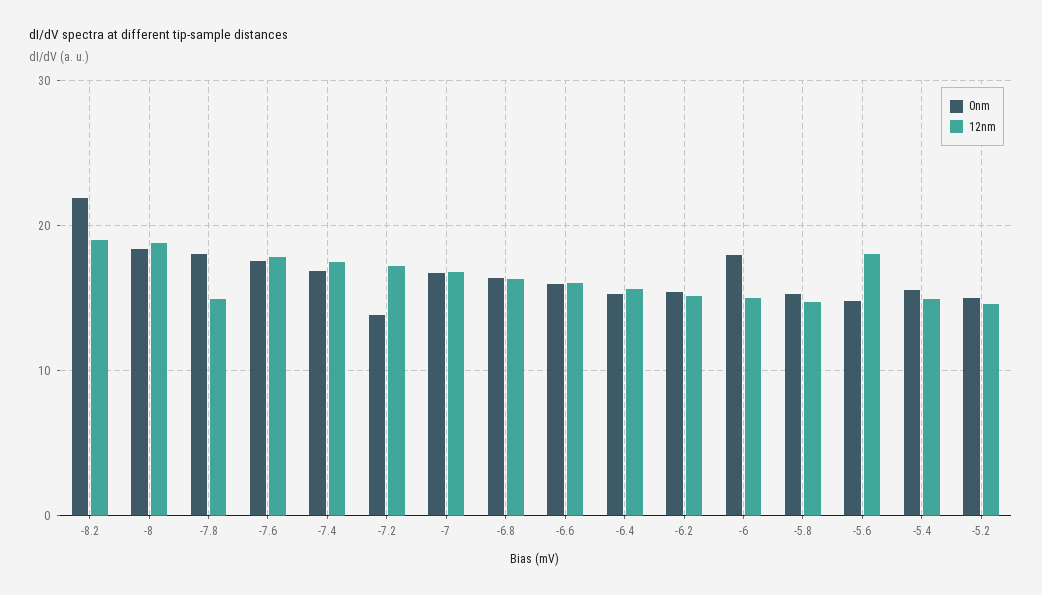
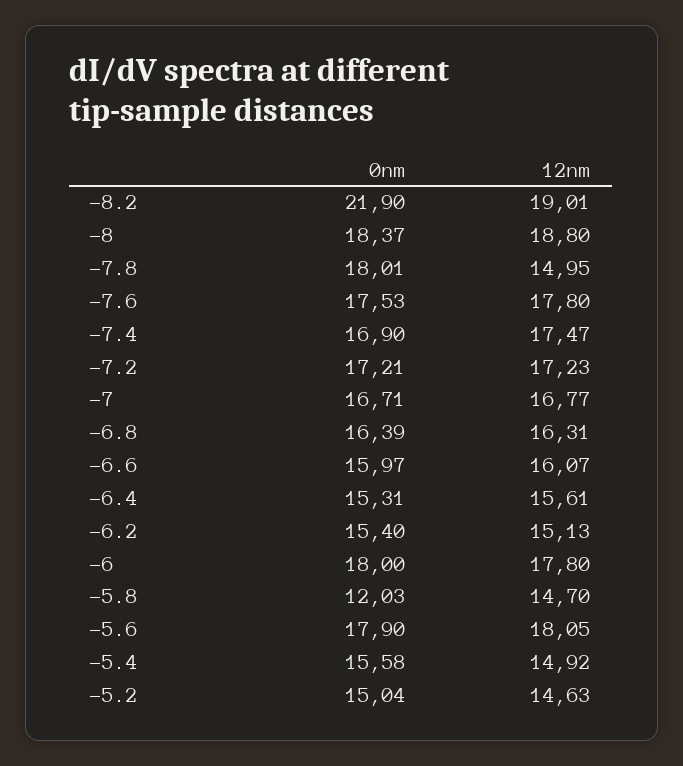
0nm, -7.2: 14 -> 17.21
12nm, -6: 15 -> 17.8
0nm, -5.8: 15 -> 12.03
0nm, -5.6: 15 -> 17.9

